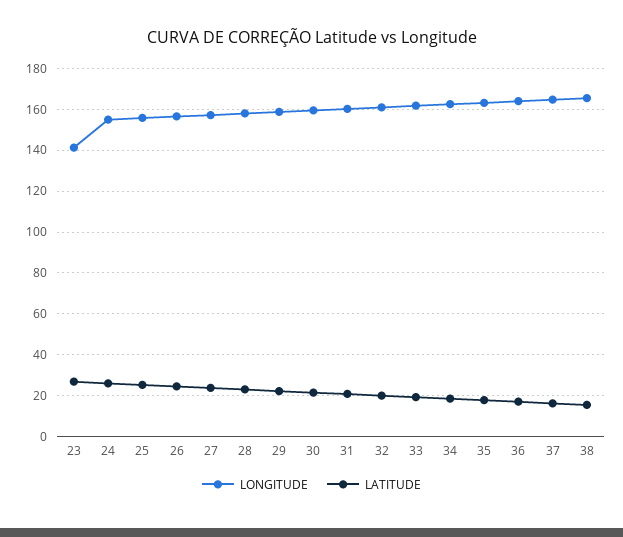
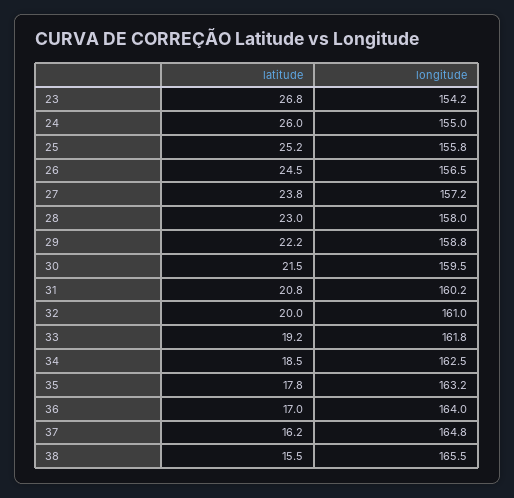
LONGITUDE, 23: 140 -> 154.2

